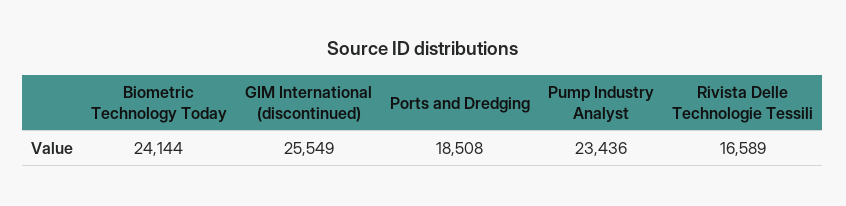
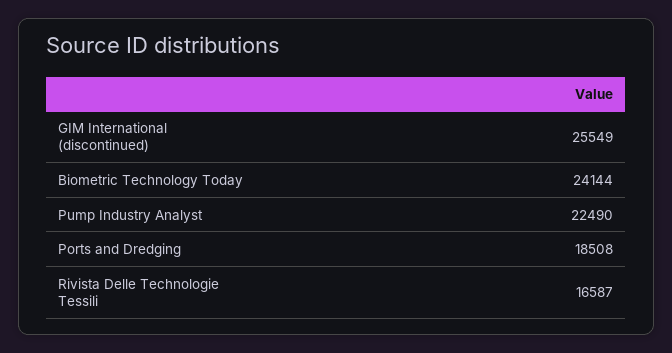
Pump Industry Analyst: 23436 -> 22490
Rivista Delle Technologie Tessili: 16589 -> 16587

